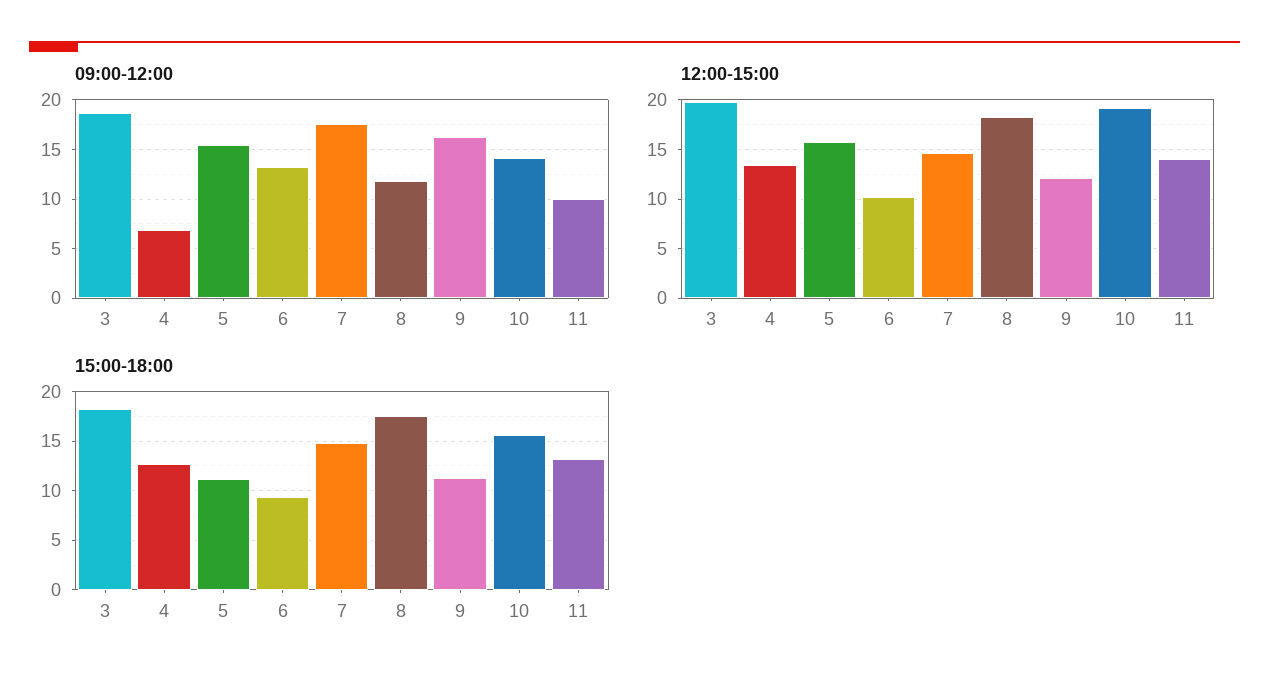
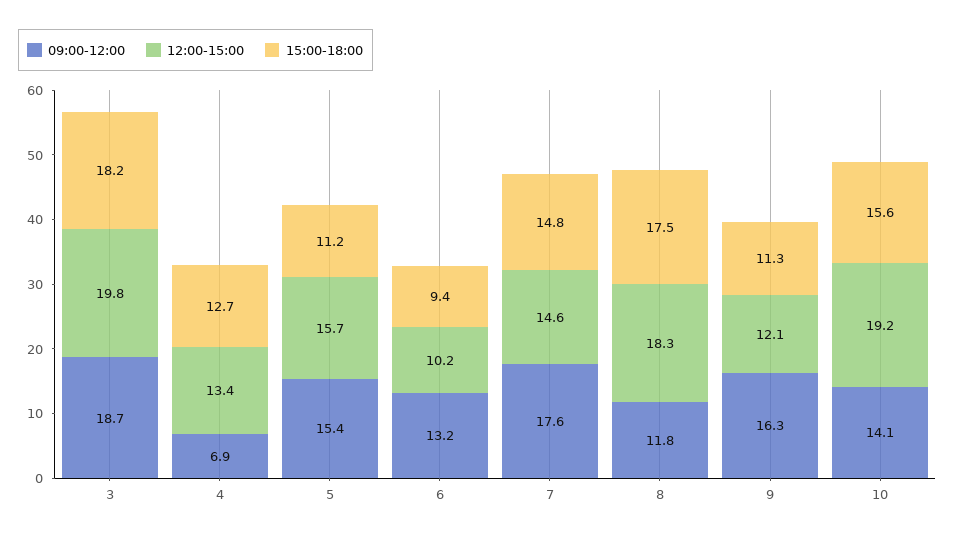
09:00-12:00, 11: 10 -> none
12:00-15:00, 11: 14 -> none
15:00-18:00, 11: 13 -> none

